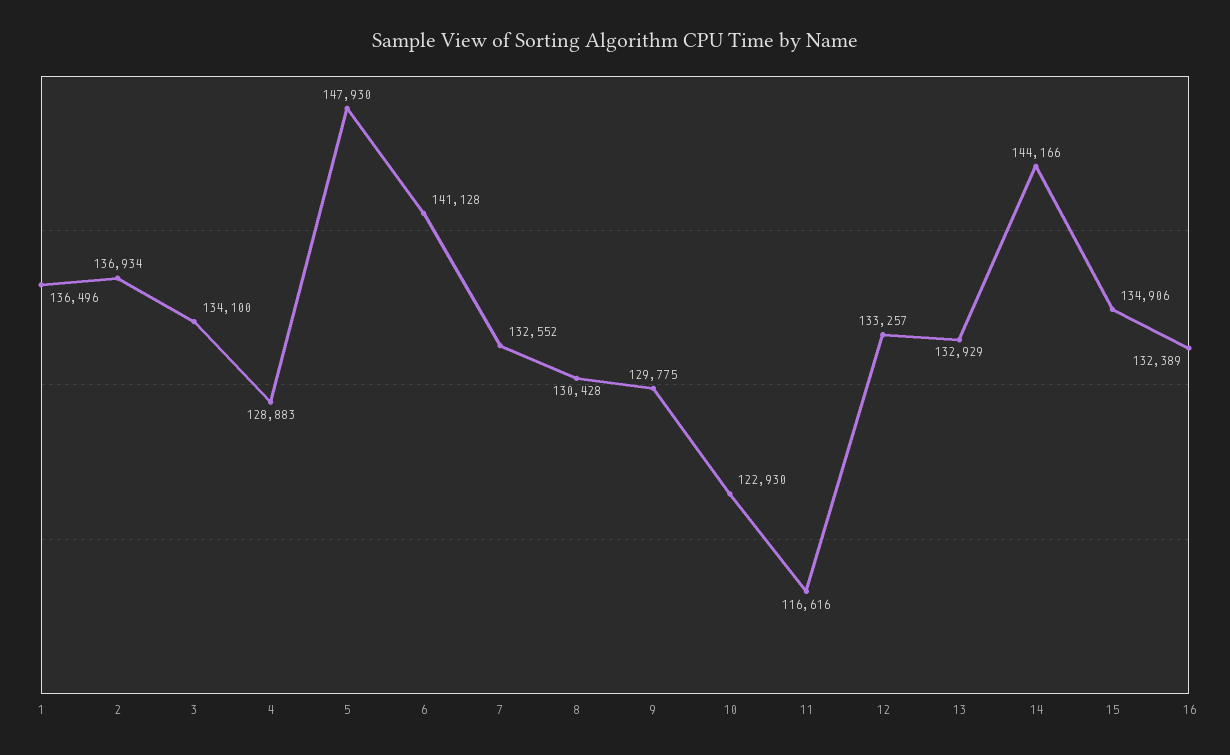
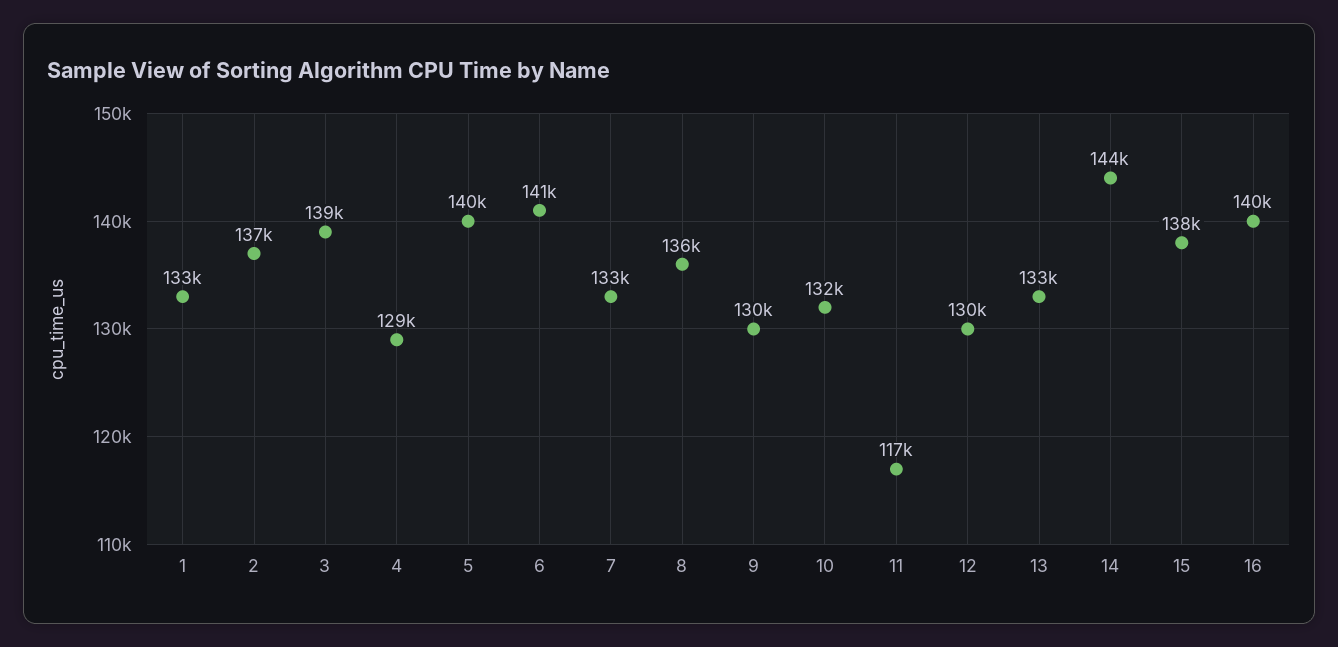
1: 136496 -> 133000
3: 134100 -> 139000
5: 147930 -> 140000
8: 130428 -> 136000
10: 122930 -> 132000
12: 133257 -> 130000
15: 134906 -> 138000
16: 132389 -> 140000

